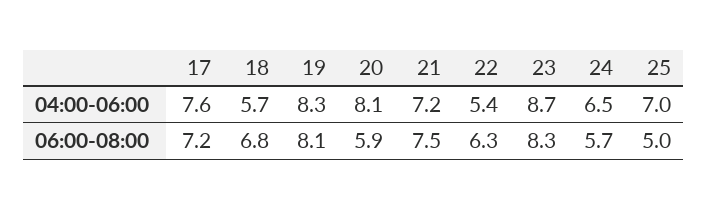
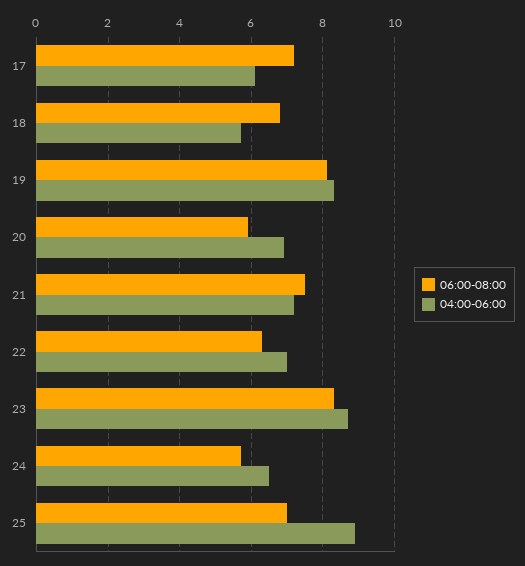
04:00-06:00, 17: 7.6 -> 6
04:00-06:00, 20: 8.1 -> 7
04:00-06:00, 22: 5.4 -> 7
04:00-06:00, 25: 7 -> 9
06:00-08:00, 25: 5 -> 7

